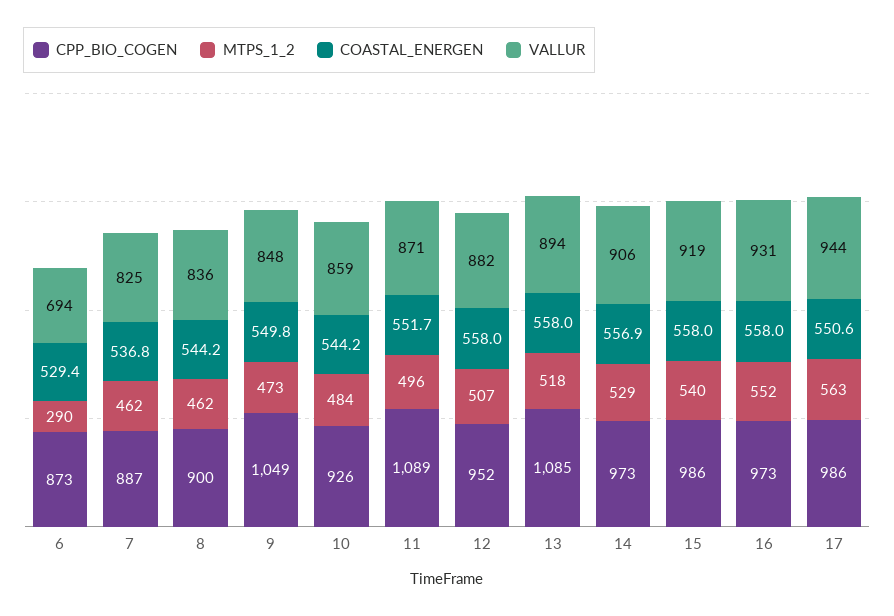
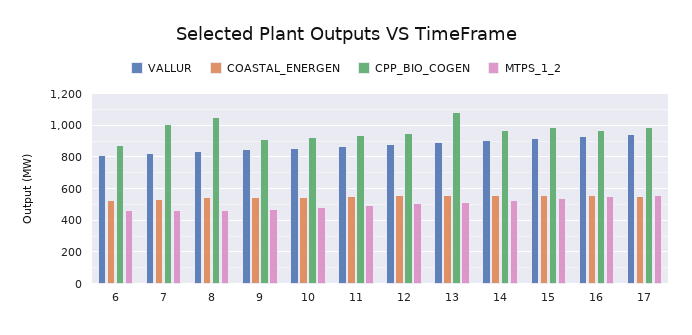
MTPS_1_2, 6: 290 -> 450
VALLUR, 6: 694 -> 800
CPP_BIO_COGEN, 7: 887 -> 1000
CPP_BIO_COGEN, 8: 900 -> 1050
CPP_BIO_COGEN, 9: 1049 -> 900
CPP_BIO_COGEN, 11: 1089 -> 950

